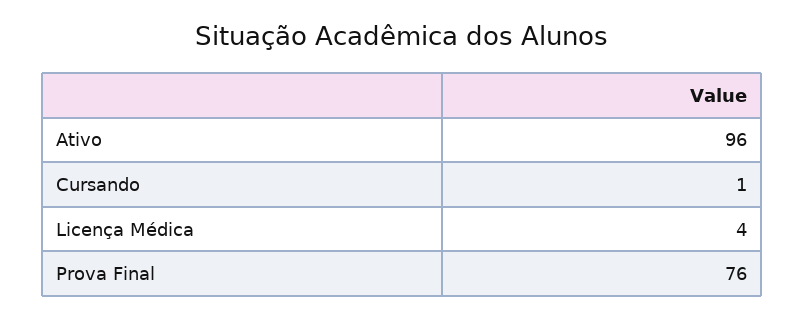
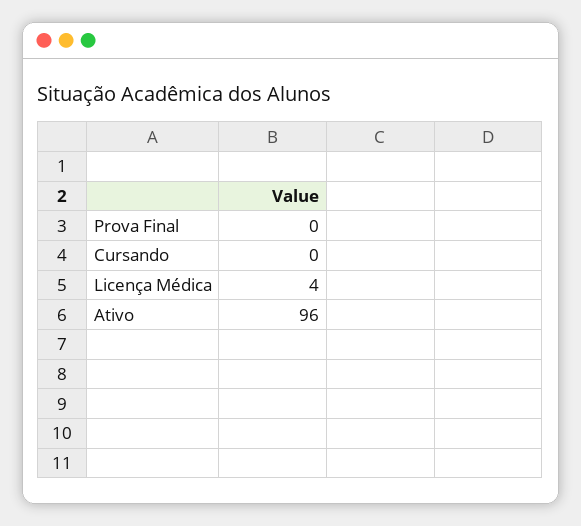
Cursando: 1 -> 0
Prova Final: 76 -> 0

